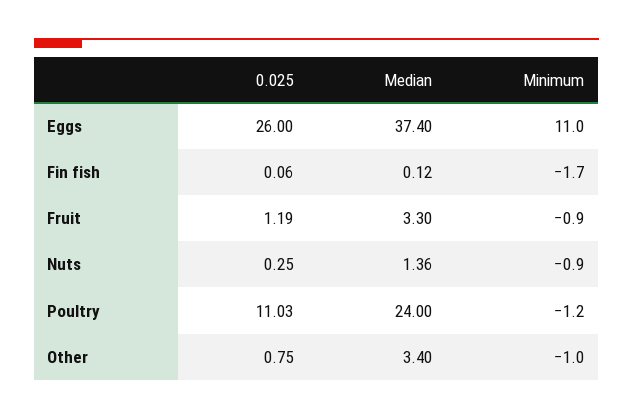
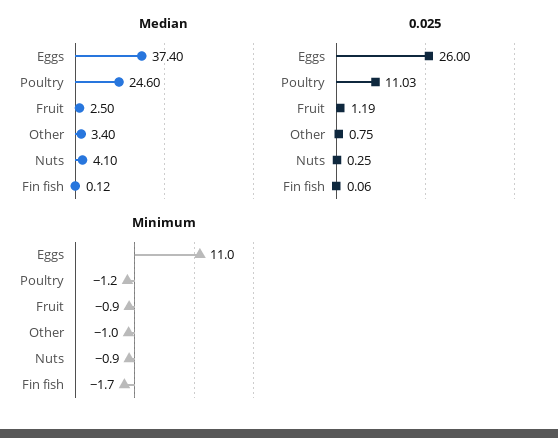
Median, Fruit: 3.3 -> 2.5
Median, Nuts: 1.36 -> 4.1
Median, Poultry: 24 -> 24.6

